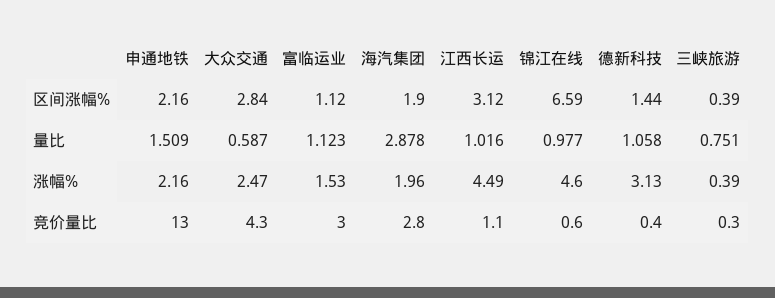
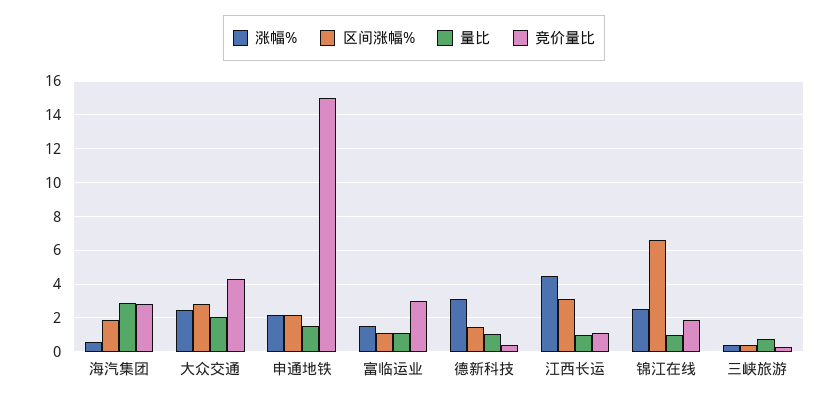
量比, 大众交通: 0.587 -> 2
涨幅%, 海汽集团: 1.96 -> 0.5
涨幅%, 锦江在线: 4.6 -> 2.5
竞价量比, 申通地铁: 13 -> 15
竞价量比, 锦江在线: 0.6 -> 2

